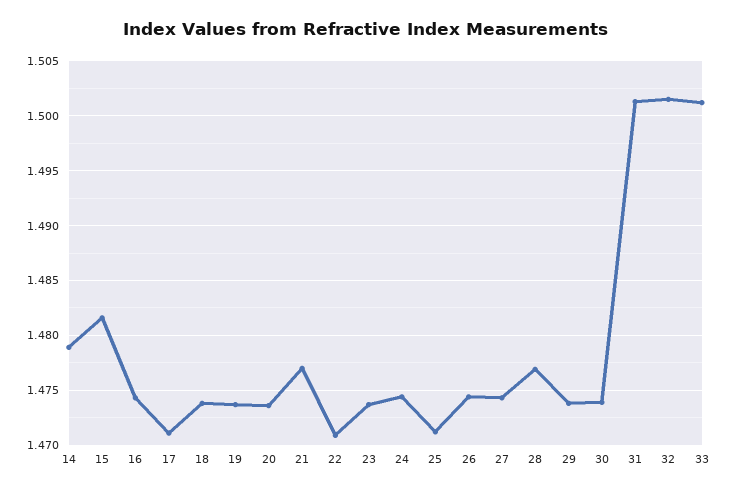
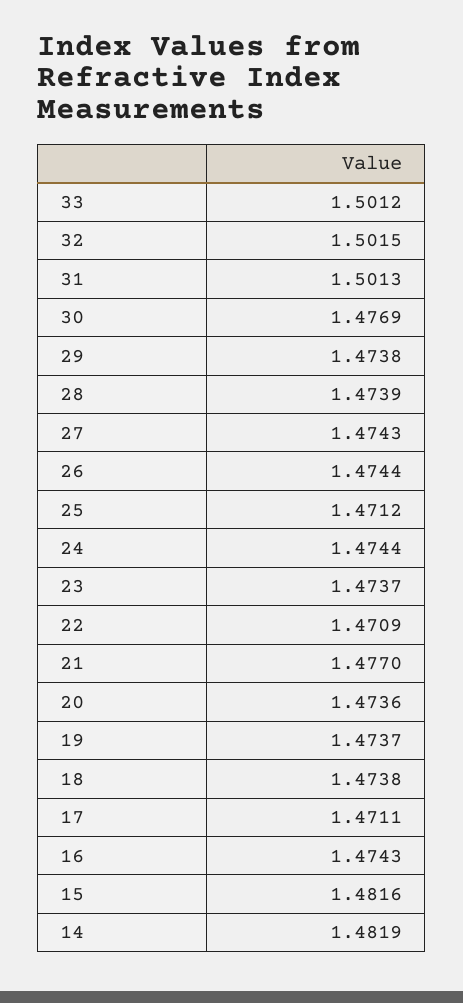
14: 1.479 -> 1.4819
28: 1.477 -> 1.4739
30: 1.474 -> 1.4769

